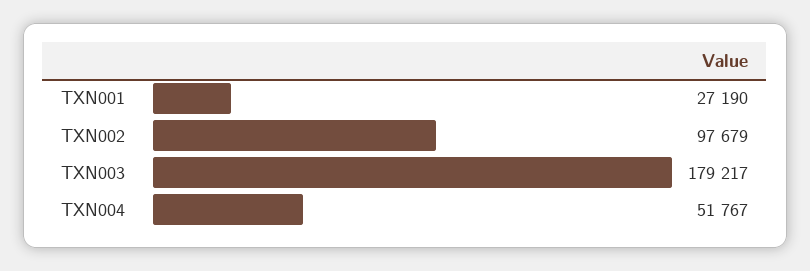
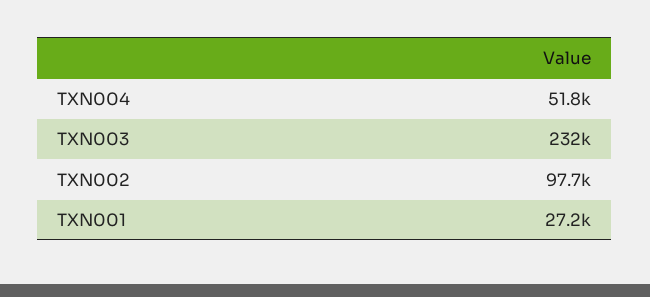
TXN003: 179217 -> 232000

